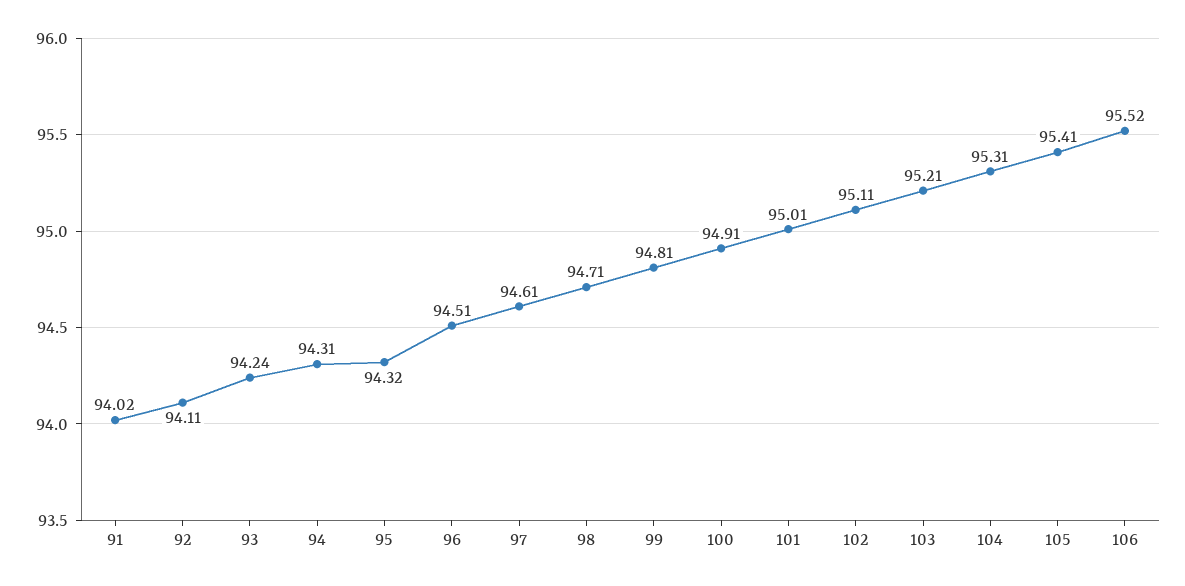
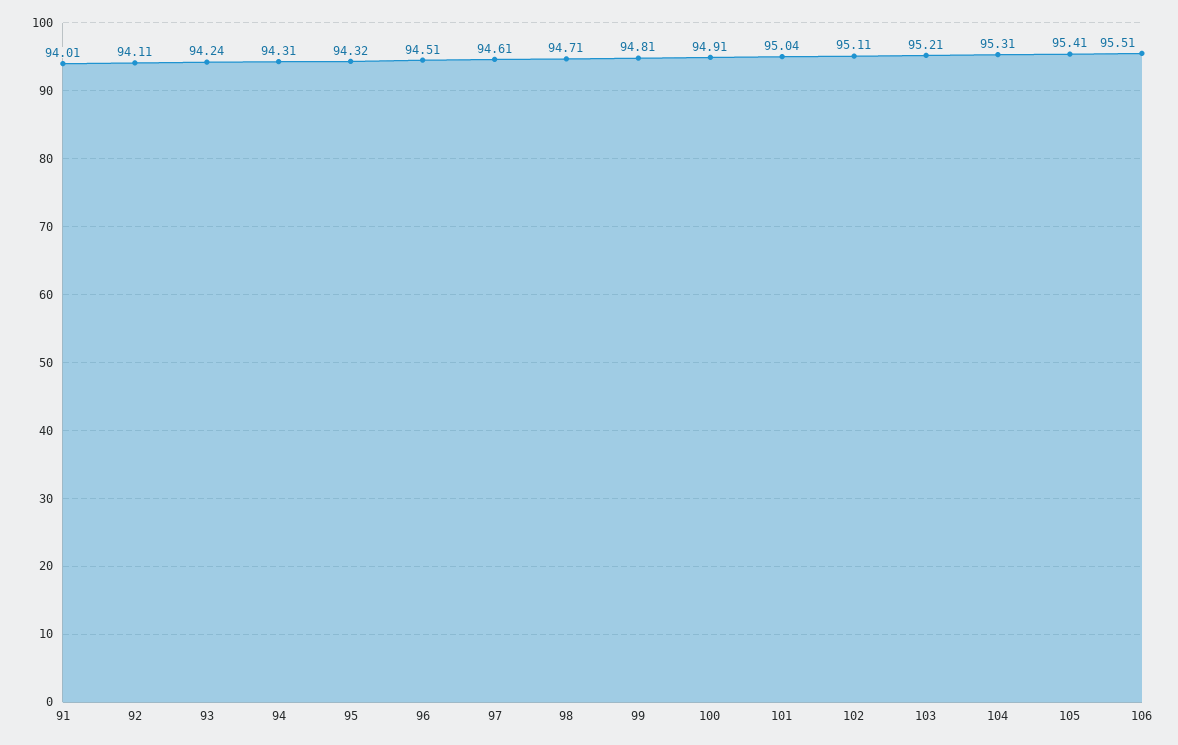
91: 94.02 -> 94.01
101: 95.01 -> 95.04
106: 95.52 -> 95.51

